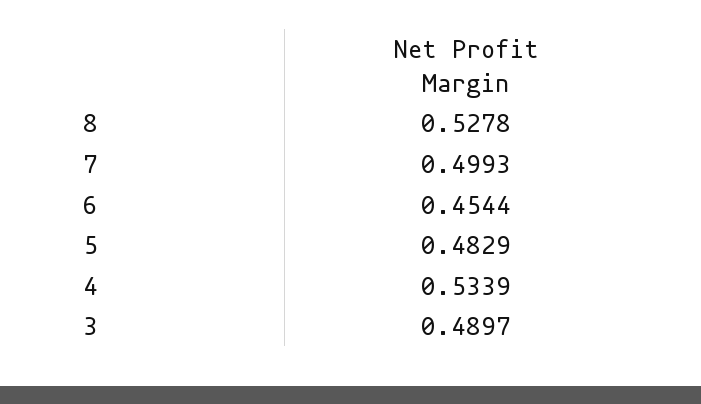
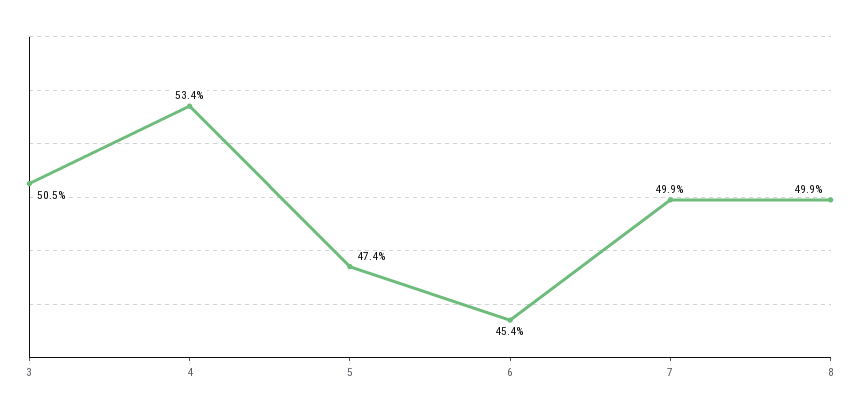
8: 0.5278 -> 0.499
5: 0.4829 -> 0.474
3: 0.4897 -> 0.505

